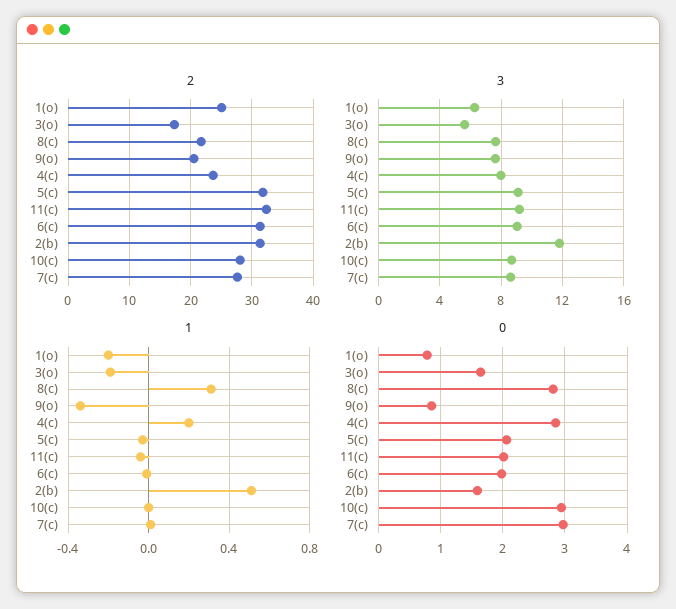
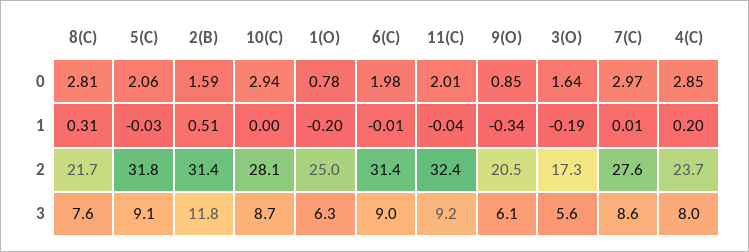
3, 9(o): 7.5 -> 6.1

